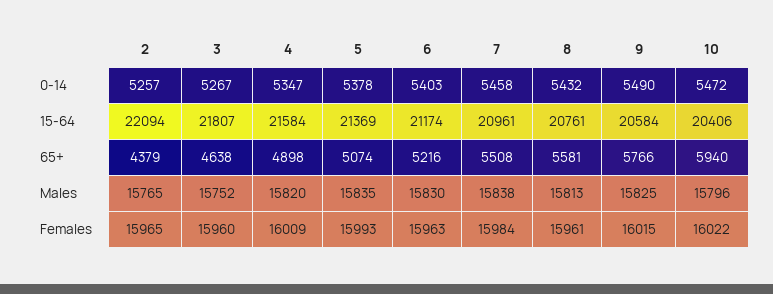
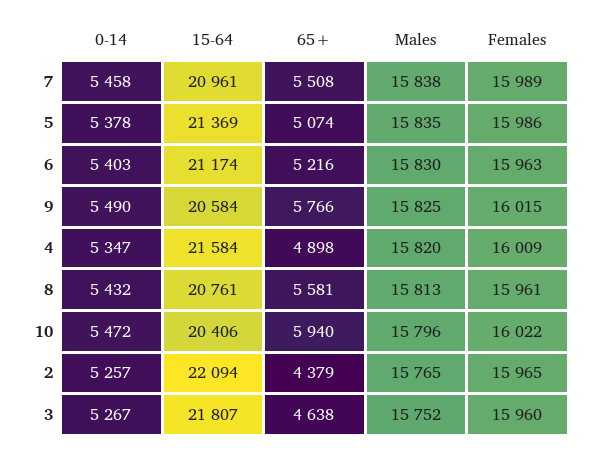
5, Females: 15993 -> 15986
7, Females: 15984 -> 15989

